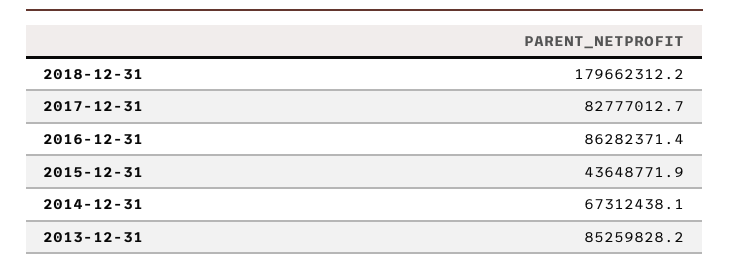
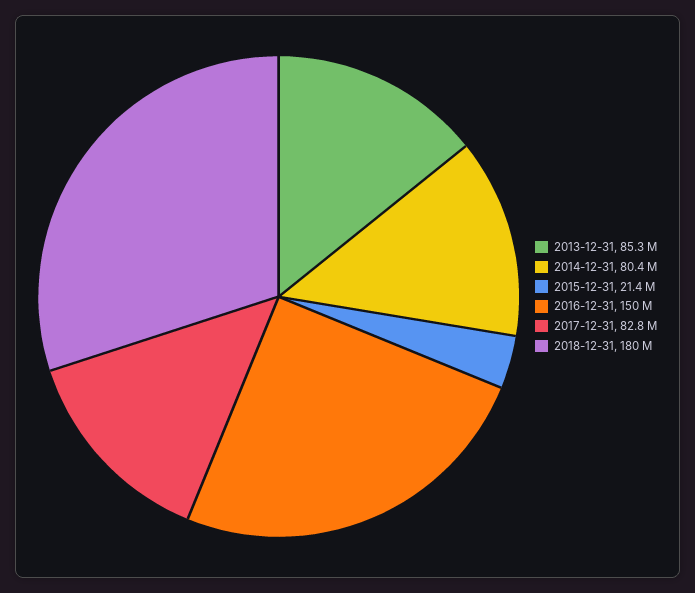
2016-12-31: 86282371.4 -> 150000000
2015-12-31: 43648771.9 -> 21400000
2014-12-31: 67312438.1 -> 80400000

